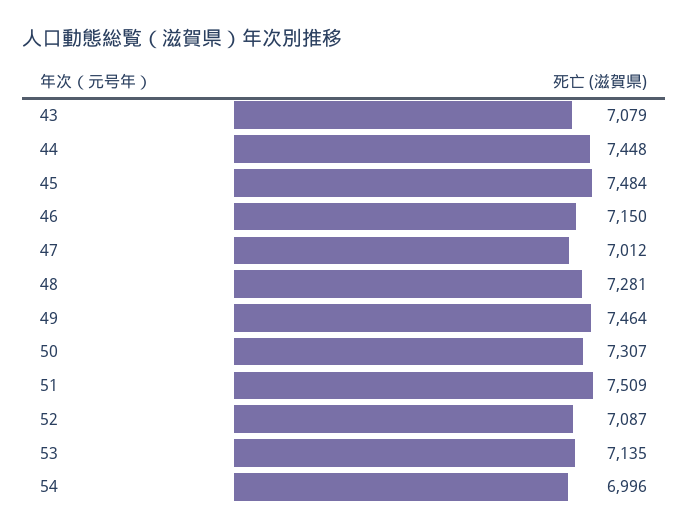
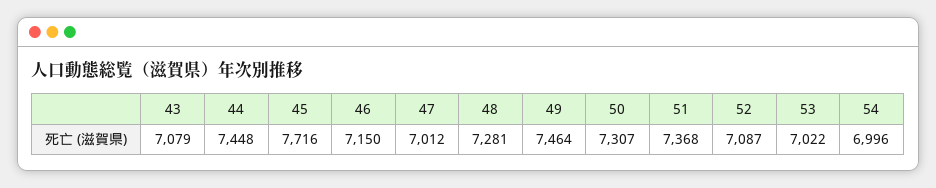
45: 7484 -> 7716
51: 7509 -> 7368
53: 7135 -> 7022

